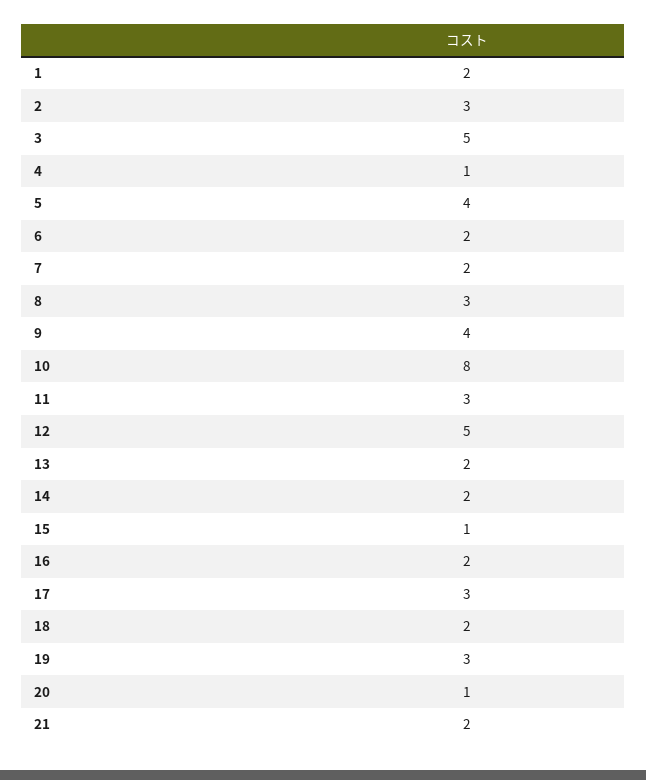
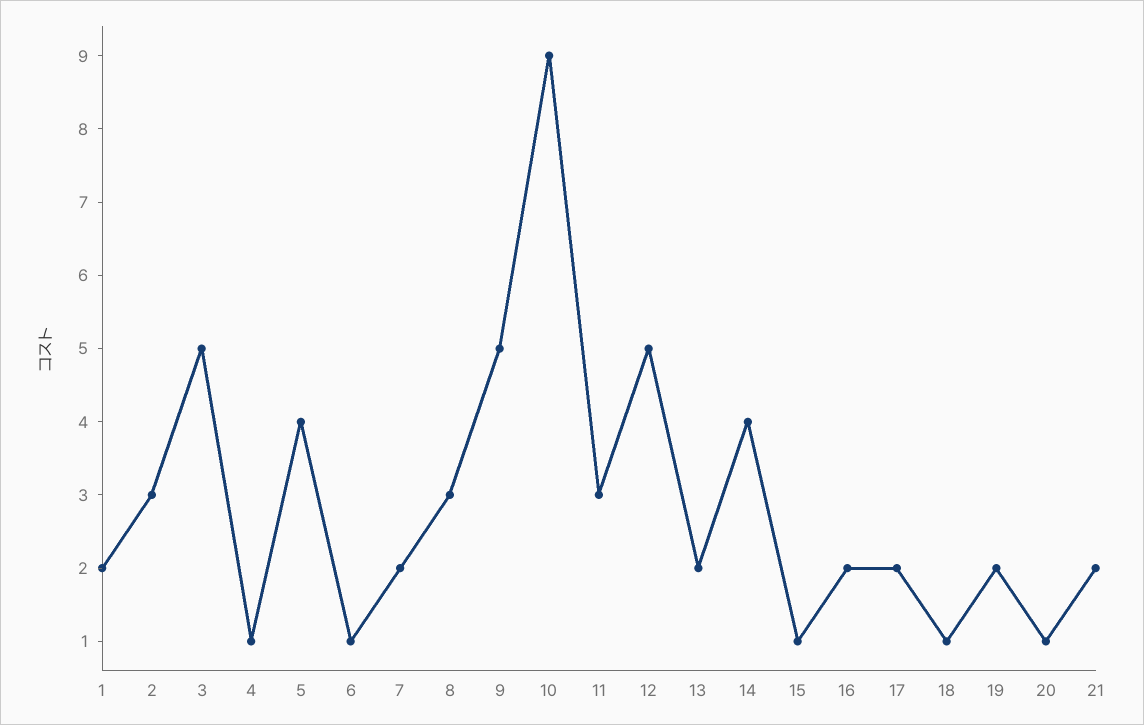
6: 2 -> 1
9: 4 -> 5
10: 8 -> 9
14: 2 -> 4
17: 3 -> 2
18: 2 -> 1
19: 3 -> 2

